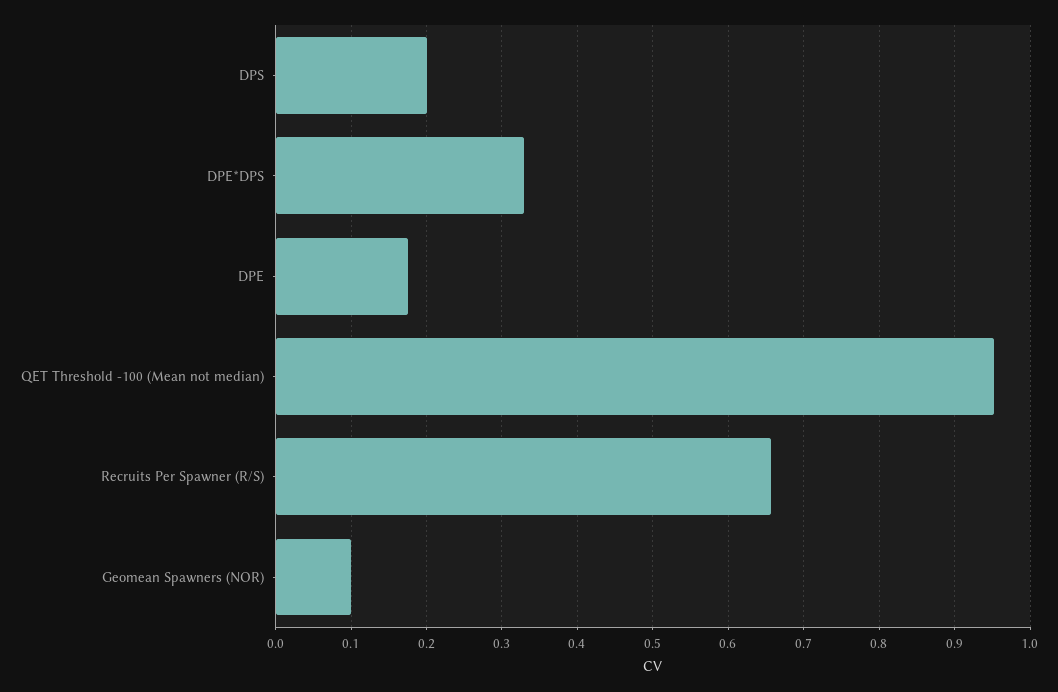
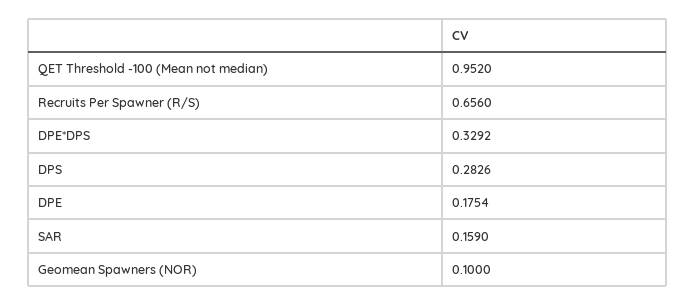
DPS: 0.2 -> 0.2826
SAR: none -> 0.159

